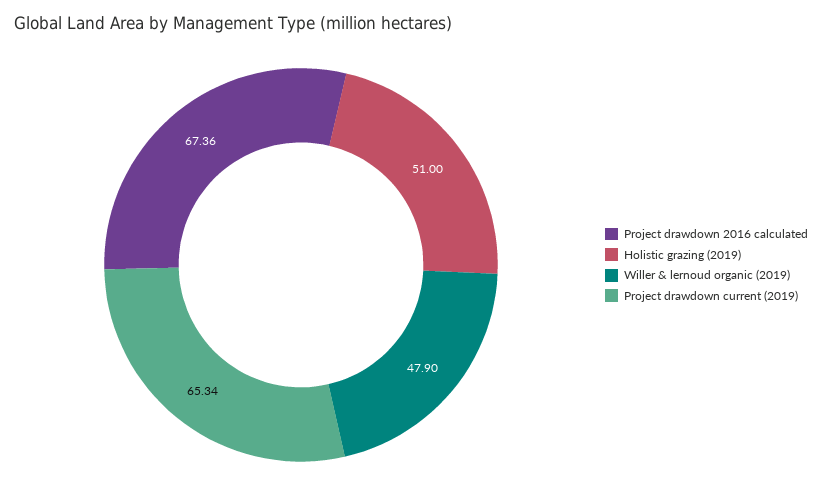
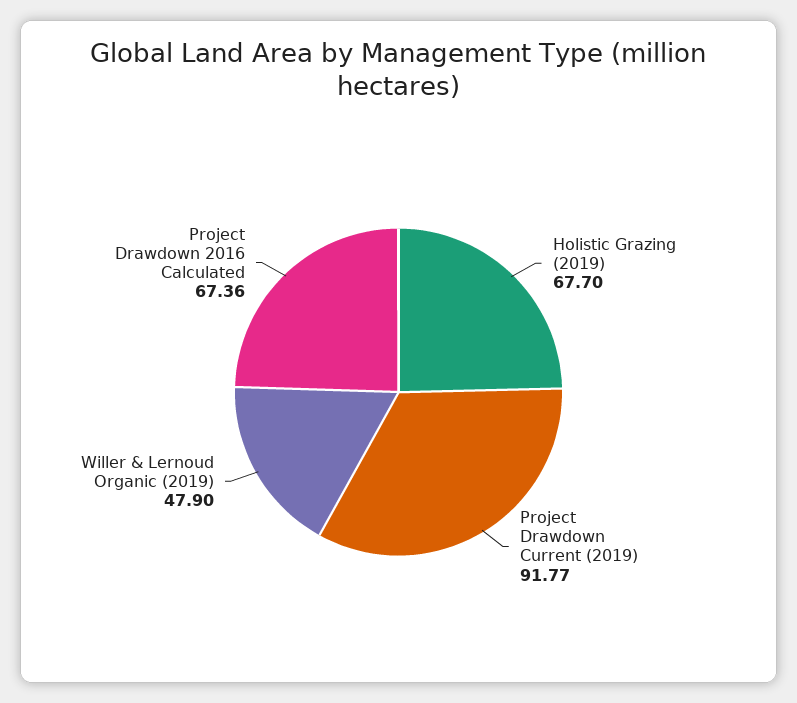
Holistic grazing (2019): 51 -> 67.7
Project drawdown current (2019): 65.34 -> 91.77

